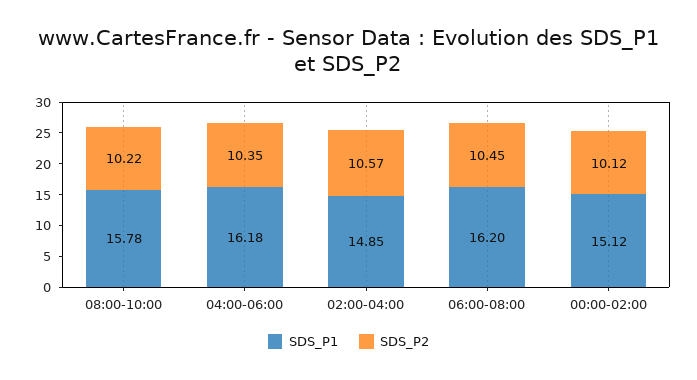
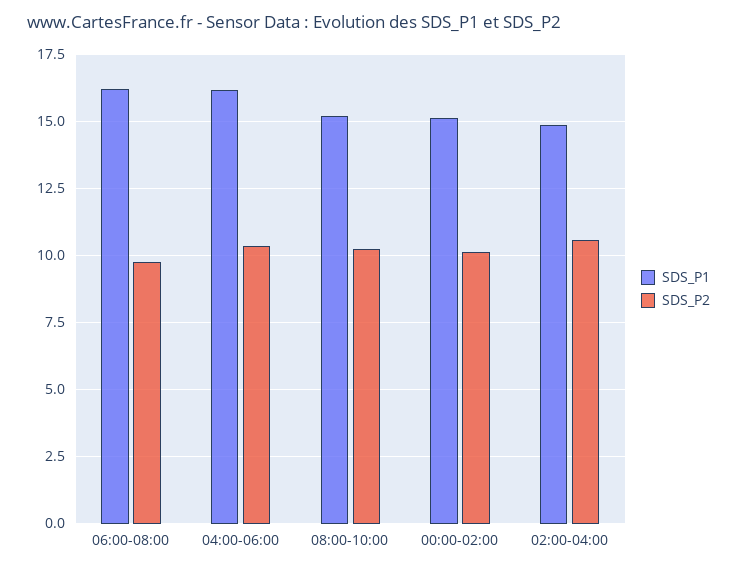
SDS_P1, 08:00-10:00: 15.78 -> 15.25
SDS_P2, 06:00-08:00: 10.45 -> 9.75

